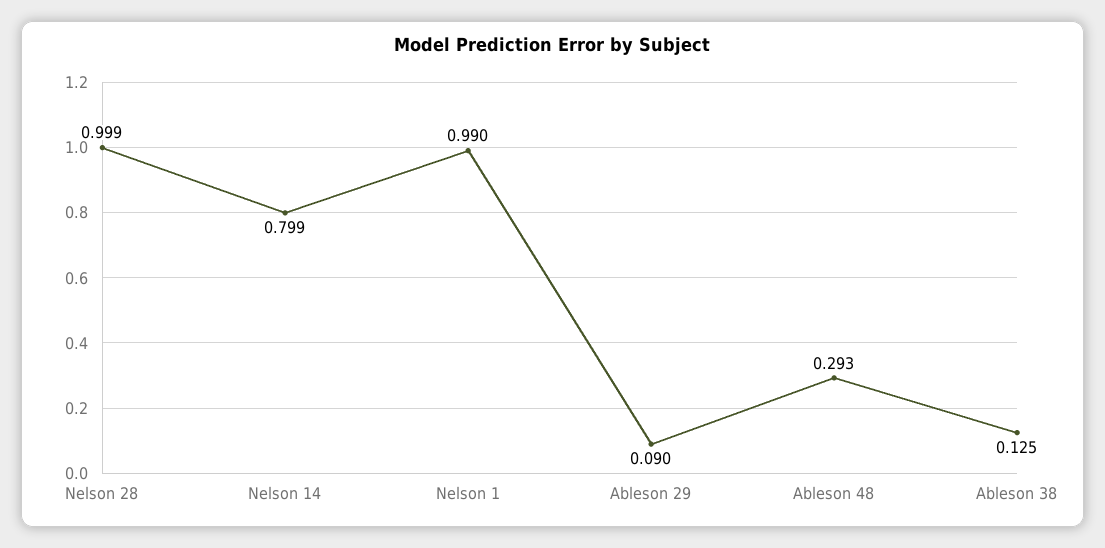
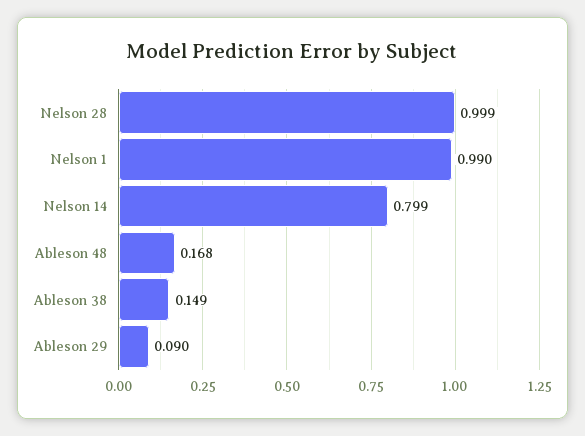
Ableson 48: 0.293 -> 0.168
Ableson 38: 0.125 -> 0.149

